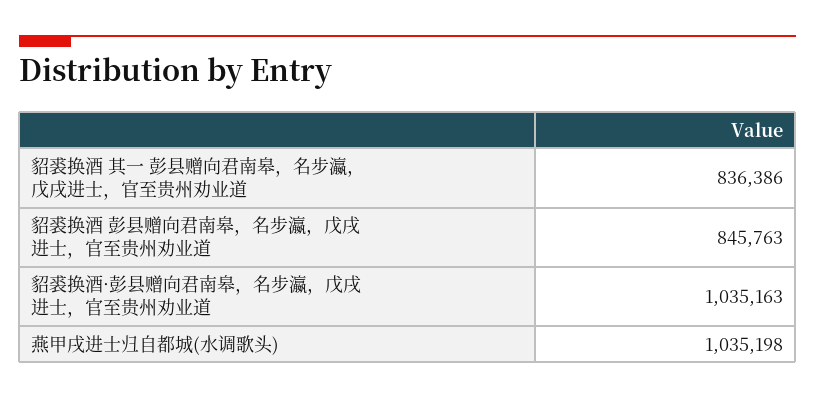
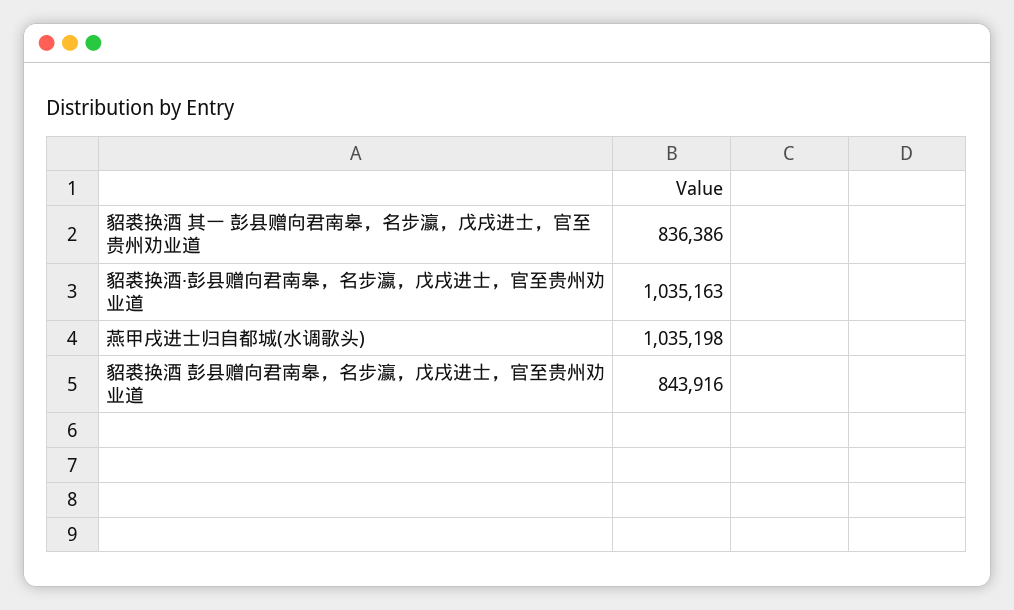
貂裘换酒 彭县赠向君南皋，名步瀛，戊戌进士，官至贵州劝业道: 845763 -> 843916

